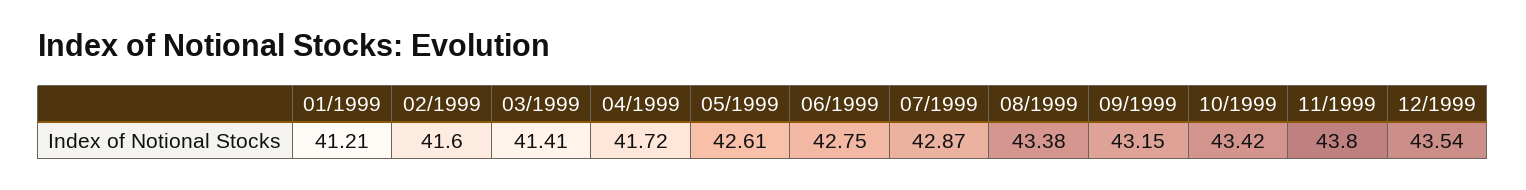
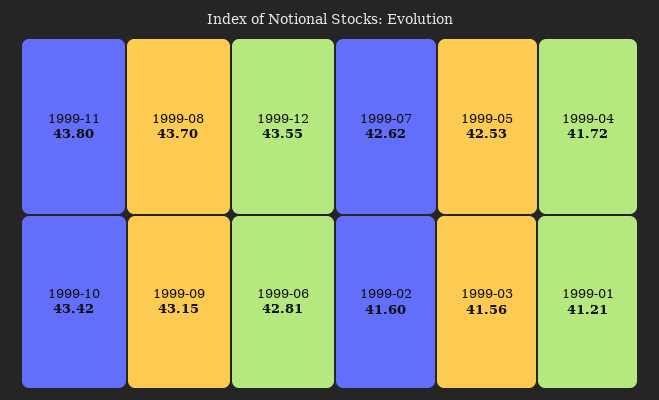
03/1999: 41.41 -> 41.56
05/1999: 42.61 -> 42.53
06/1999: 42.75 -> 42.81
07/1999: 42.87 -> 42.62
08/1999: 43.38 -> 43.7
12/1999: 43.54 -> 43.55

